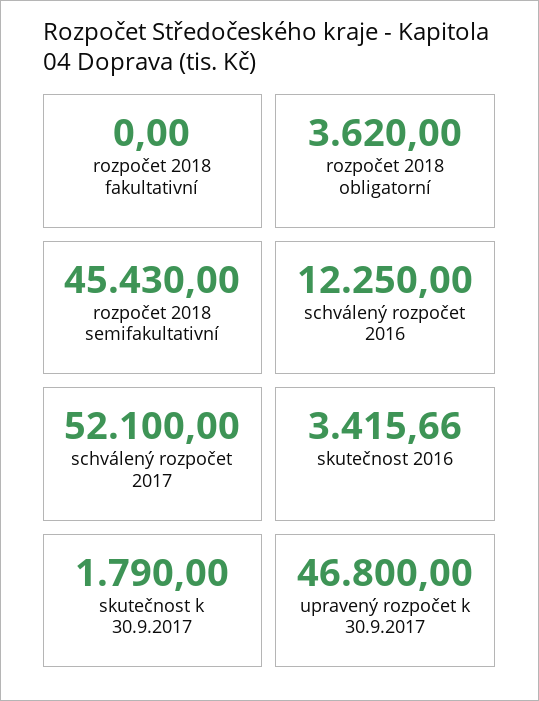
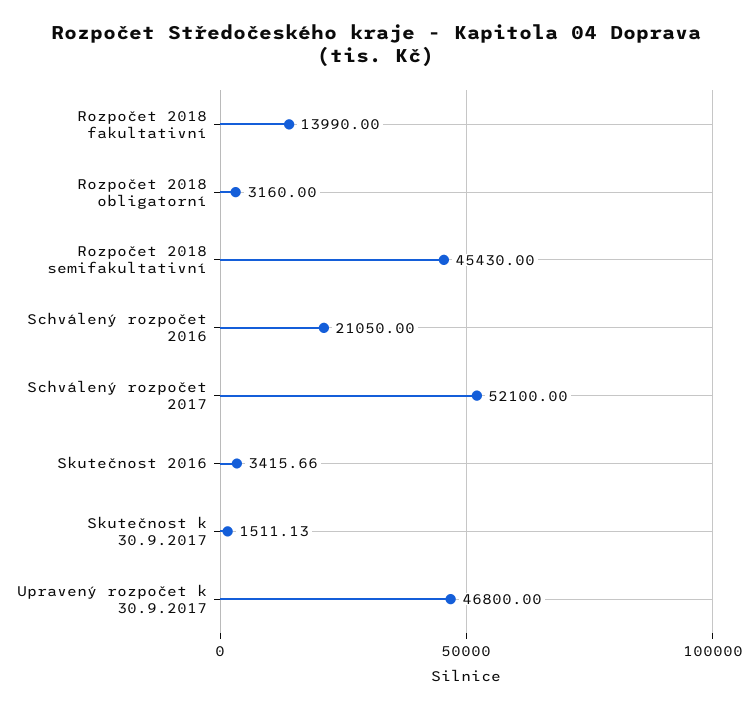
rozpočet 2018 fakultativní: 0 -> 13990
rozpočet 2018 obligatorní: 3620 -> 3160
schválený rozpočet 2016: 12250 -> 21050
skutečnost k 30.9.2017: 1790 -> 1511.13

